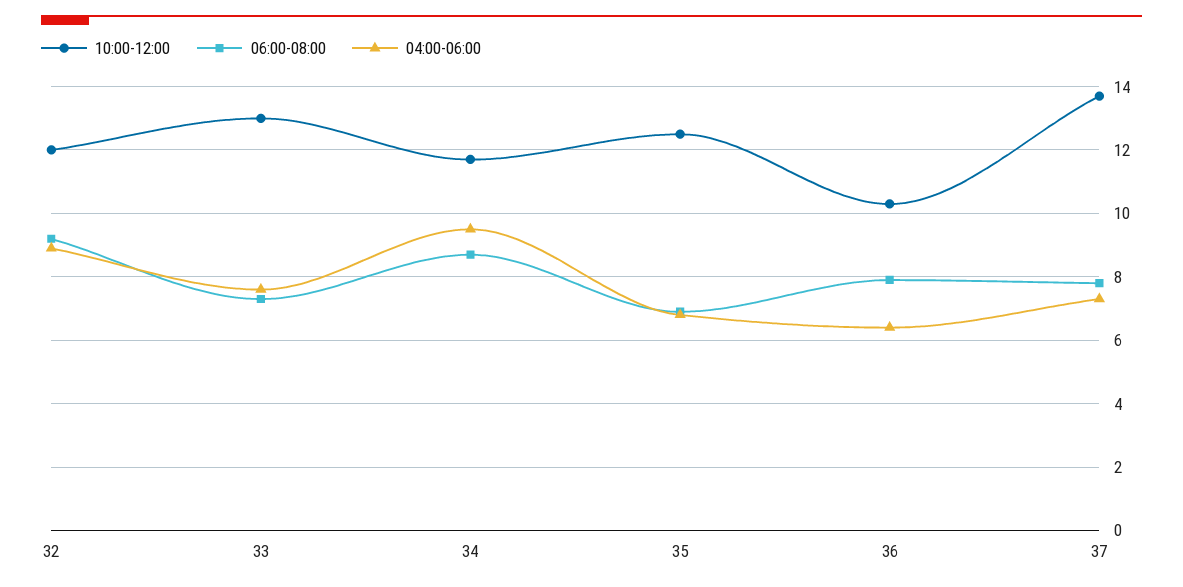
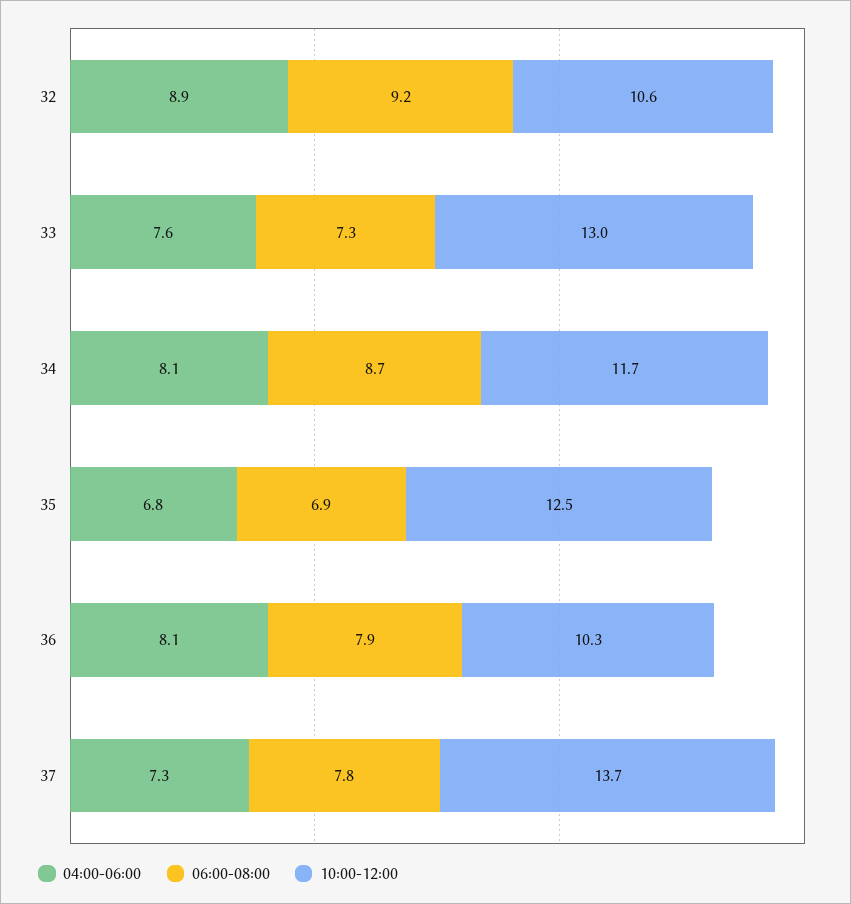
10:00-12:00, 32: 12 -> 10.6
04:00-06:00, 34: 9.5 -> 8.1
04:00-06:00, 36: 6.5 -> 8.1

